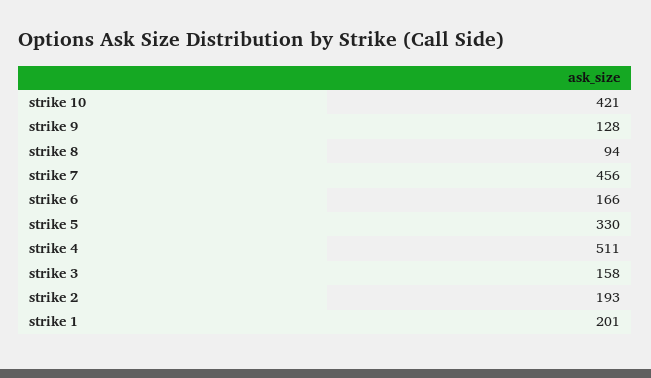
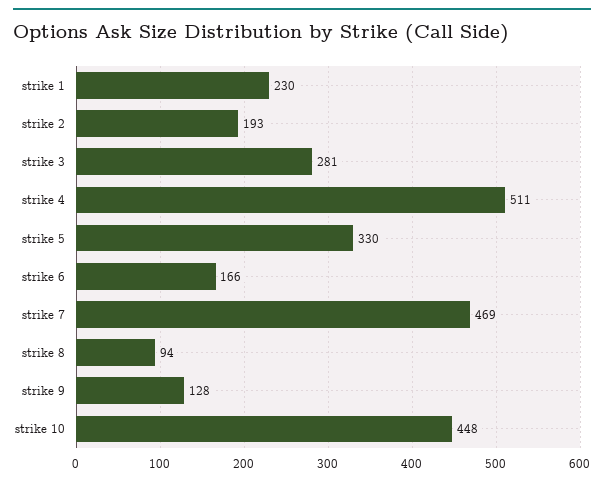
strike 10: 421 -> 448
strike 7: 456 -> 469
strike 3: 158 -> 281
strike 1: 201 -> 230

